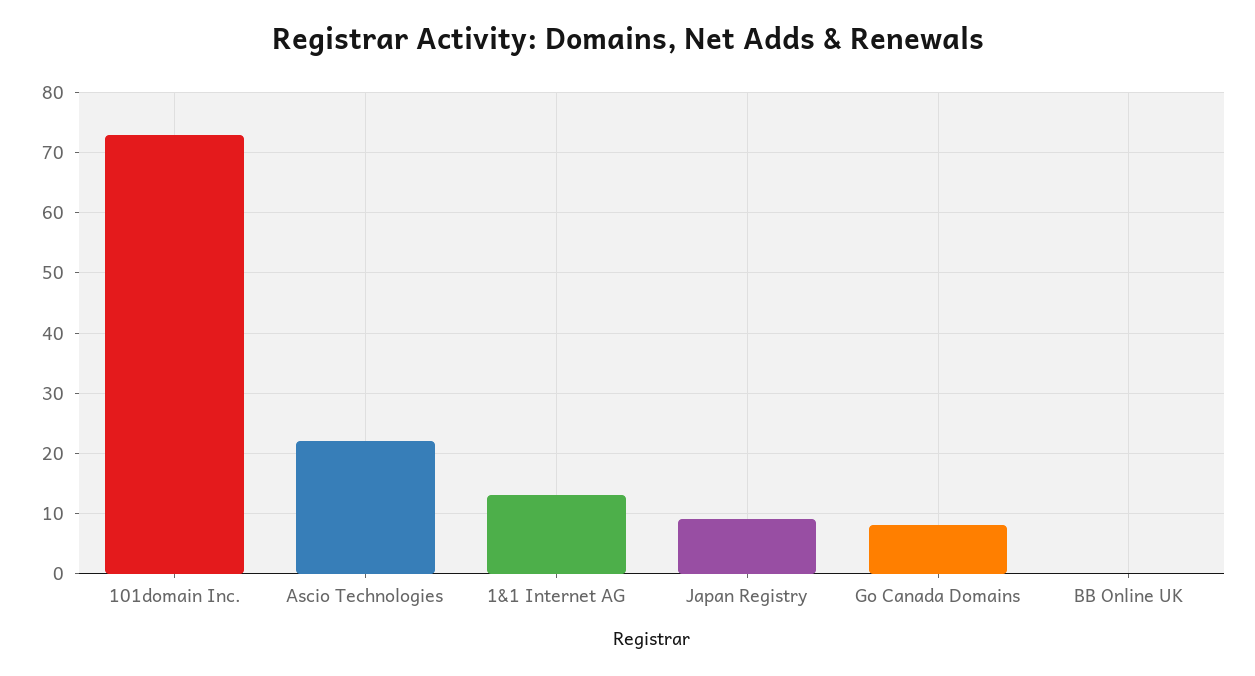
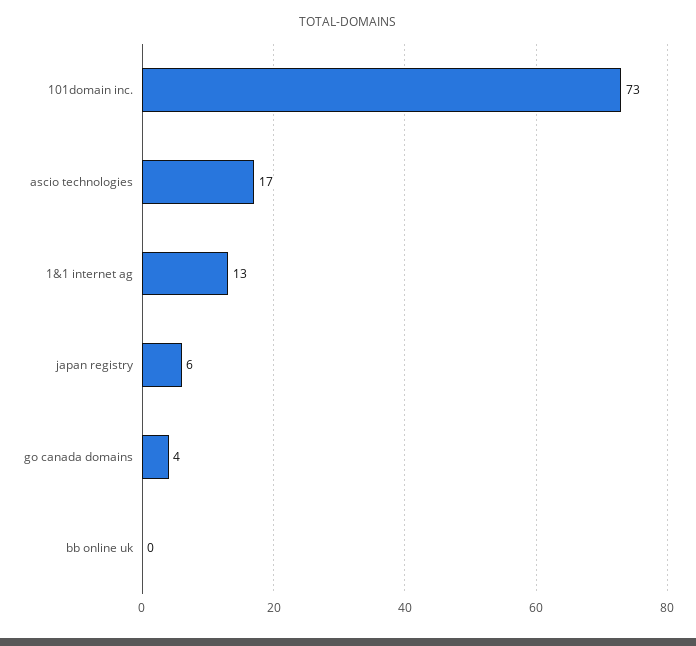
Ascio Technologies: 22 -> 17
Japan Registry: 9 -> 6
Go Canada Domains: 8 -> 4

